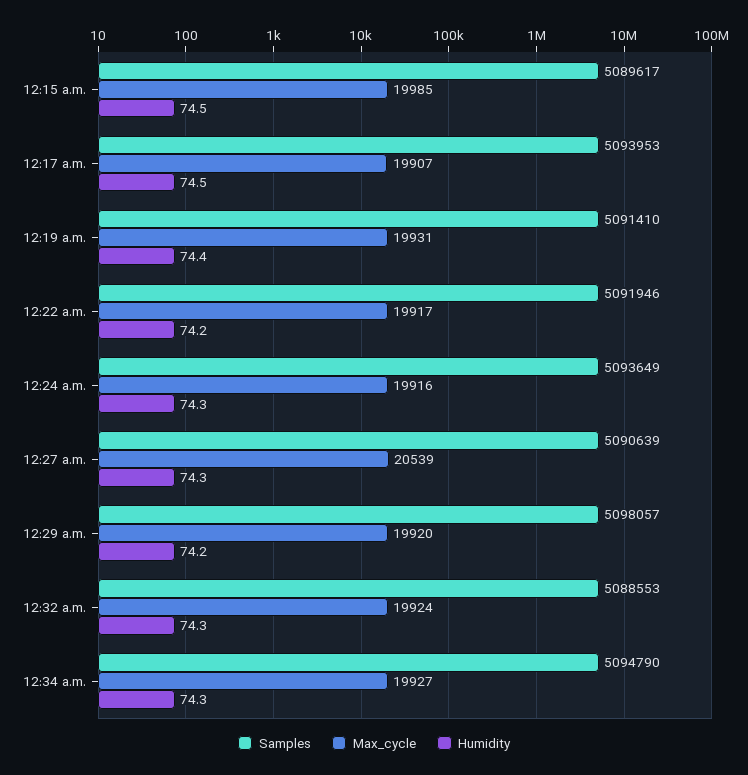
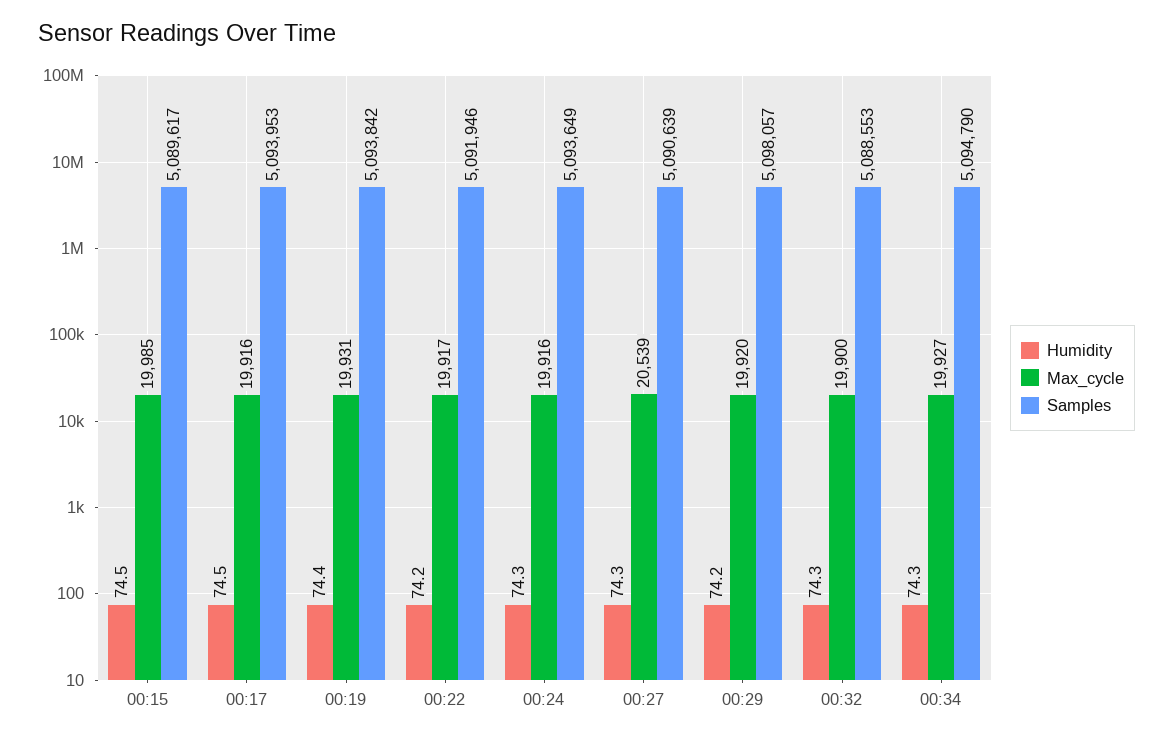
Max_cycle, 12:17 a.m.: 19907 -> 19916
Samples, 12:19 a.m.: 5091410 -> 5093842
Max_cycle, 12:32 a.m.: 19924 -> 19900

